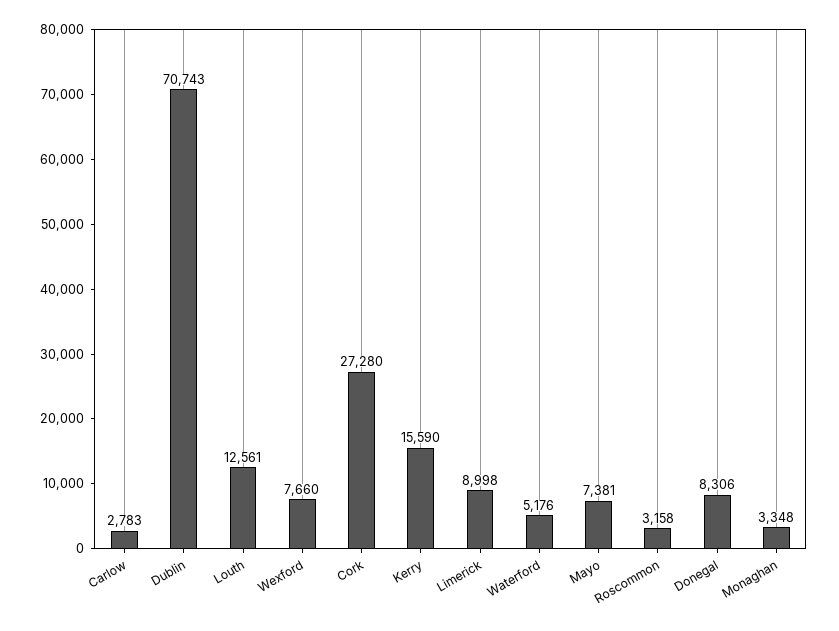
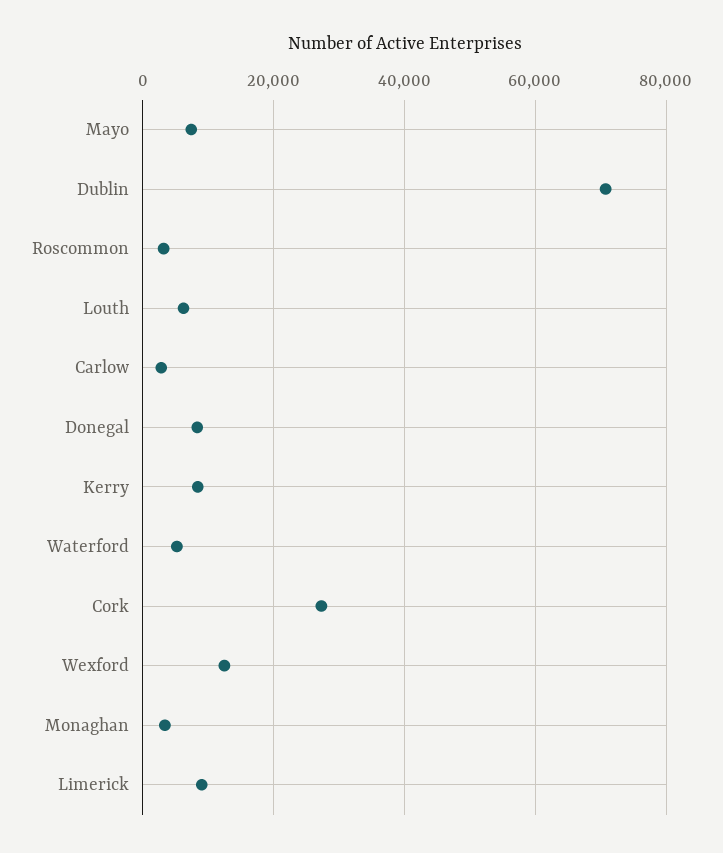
Louth: 12561 -> 6000
Wexford: 7660 -> 12000
Kerry: 15590 -> 8000

